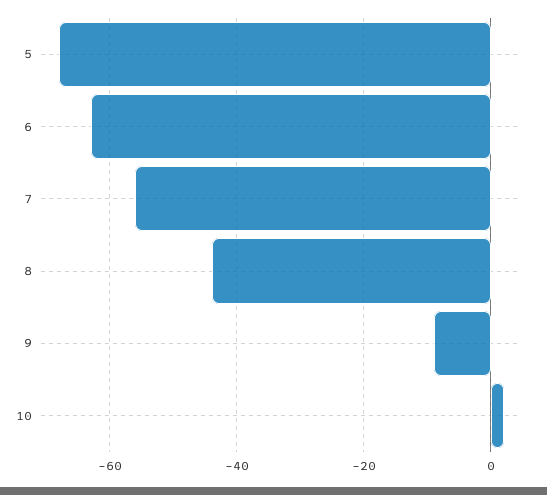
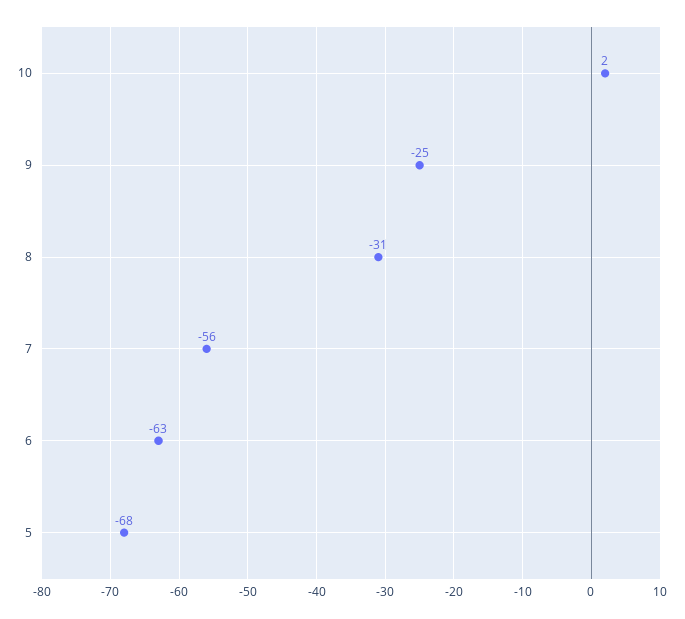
8: -45 -> -31
9: -10 -> -25

